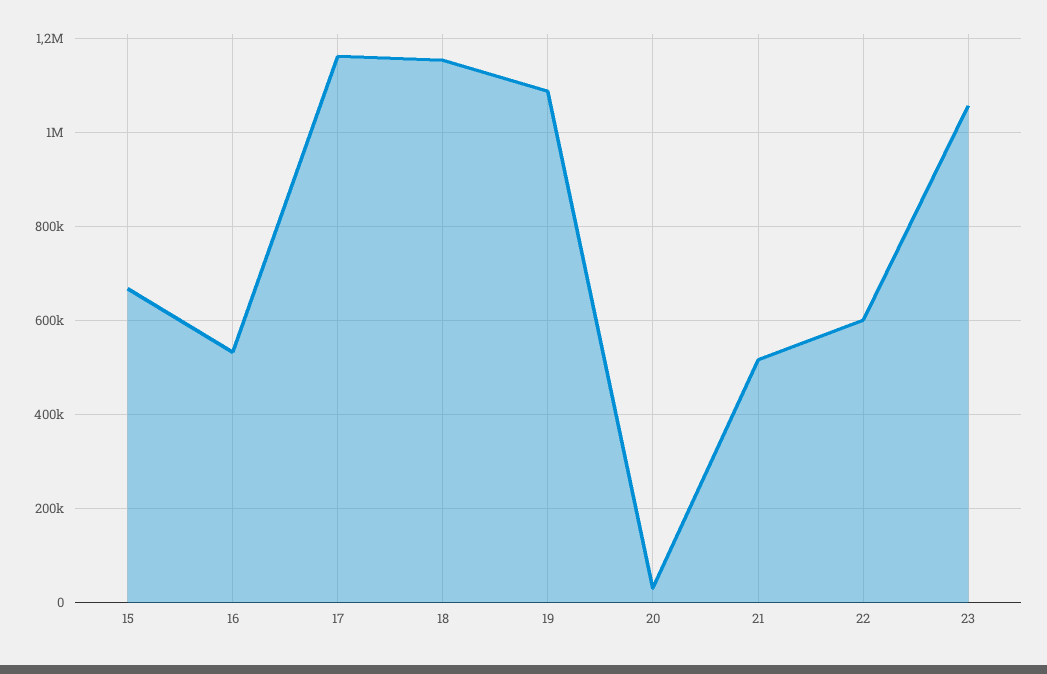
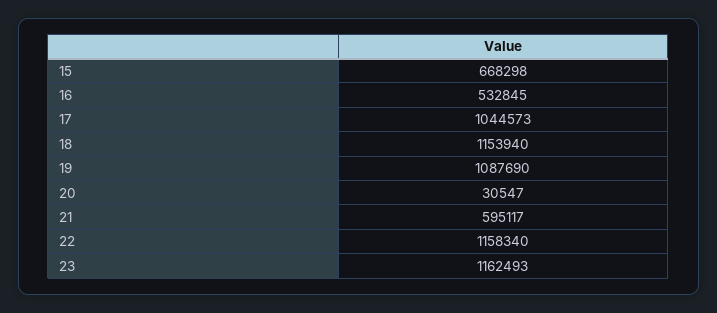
17: 1160000 -> 1044573
21: 520000 -> 595117
22: 600000 -> 1158340
23: 1060000 -> 1162493

